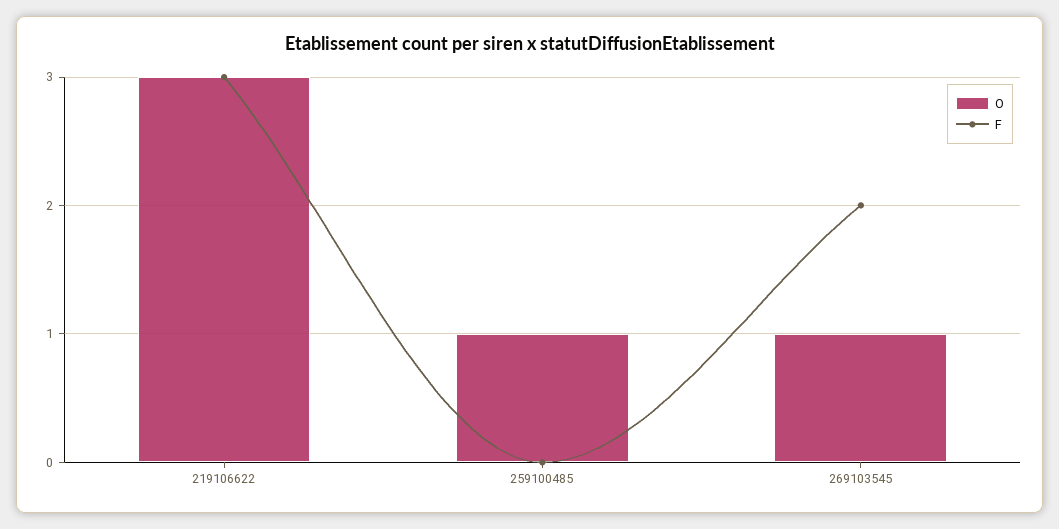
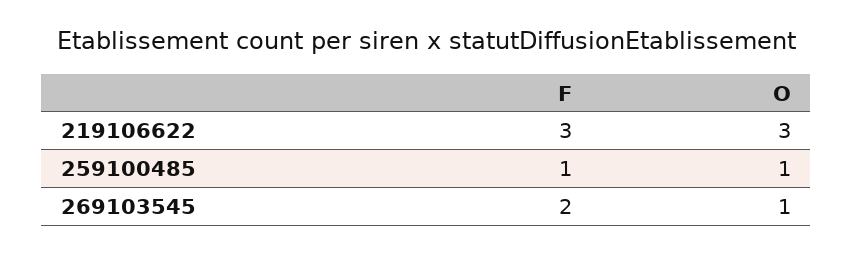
F, 259100485: 0 -> 1

